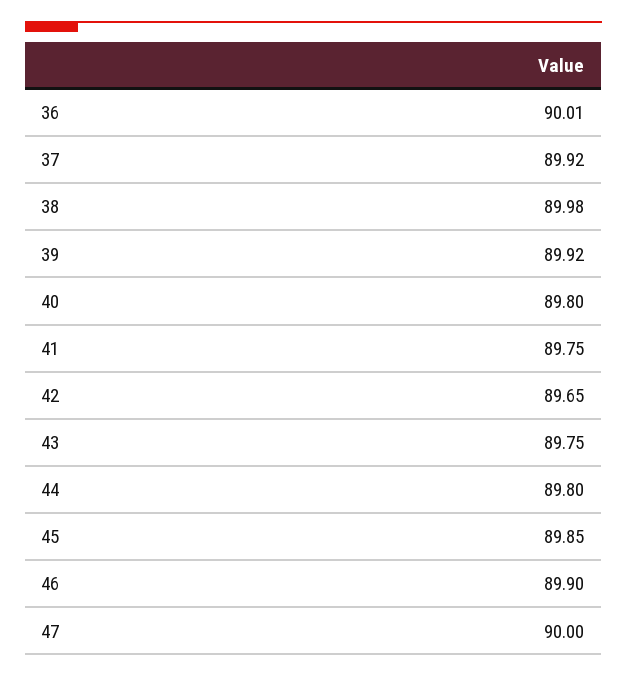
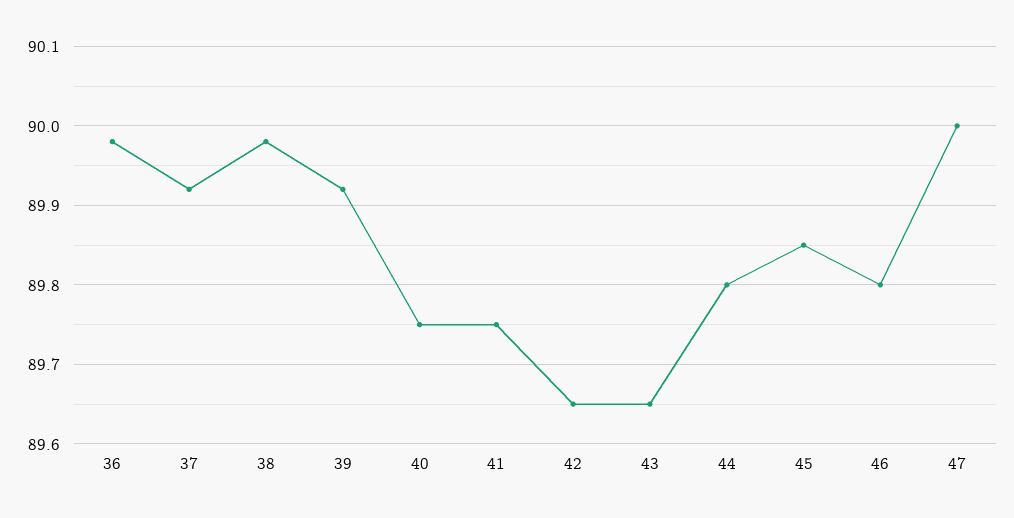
36: 90.01 -> 89.98
40: 89.8 -> 89.75
43: 89.75 -> 89.65
46: 89.9 -> 89.8

